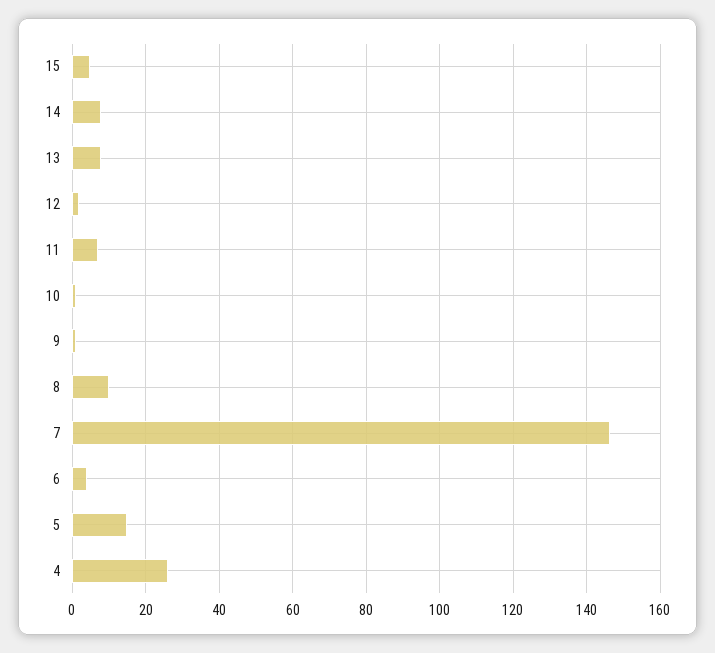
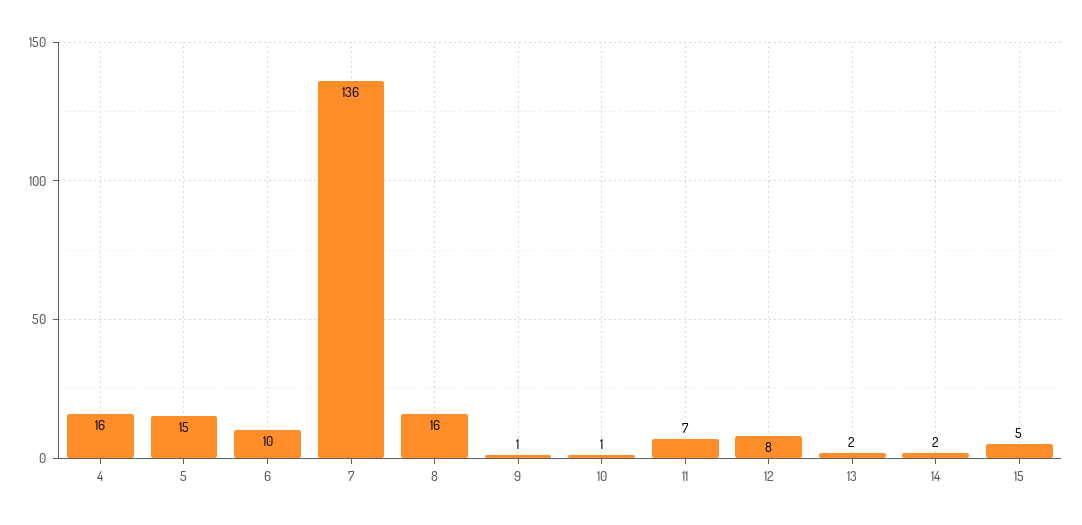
14: 8 -> 2
13: 8 -> 2
12: 2 -> 8
8: 10 -> 16
7: 146 -> 136
6: 4 -> 10
4: 26 -> 16

